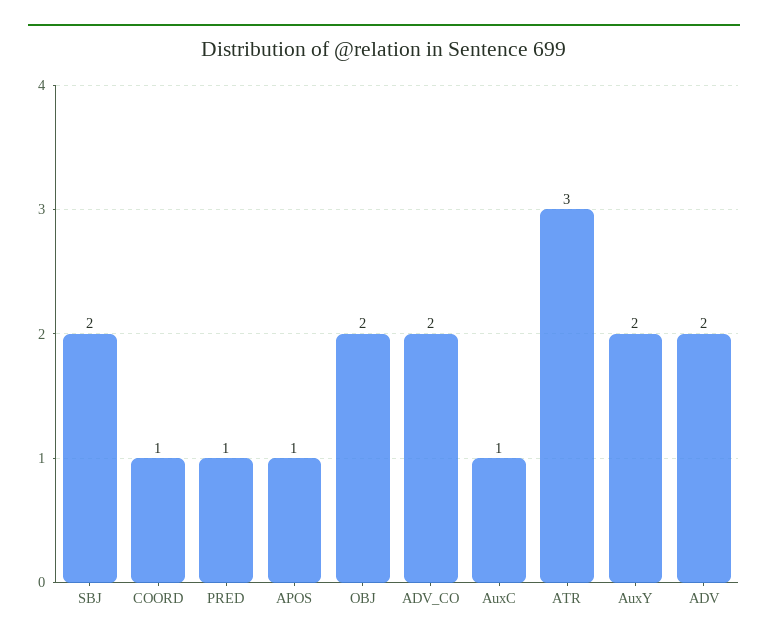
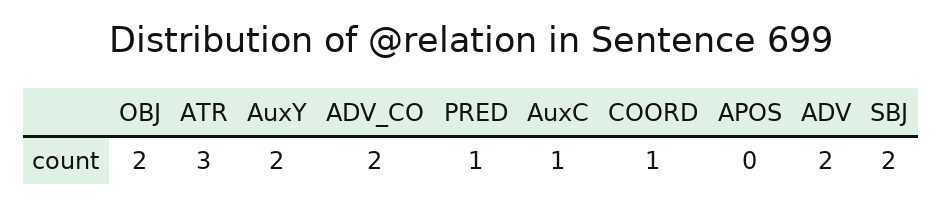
APOS: 1 -> 0

